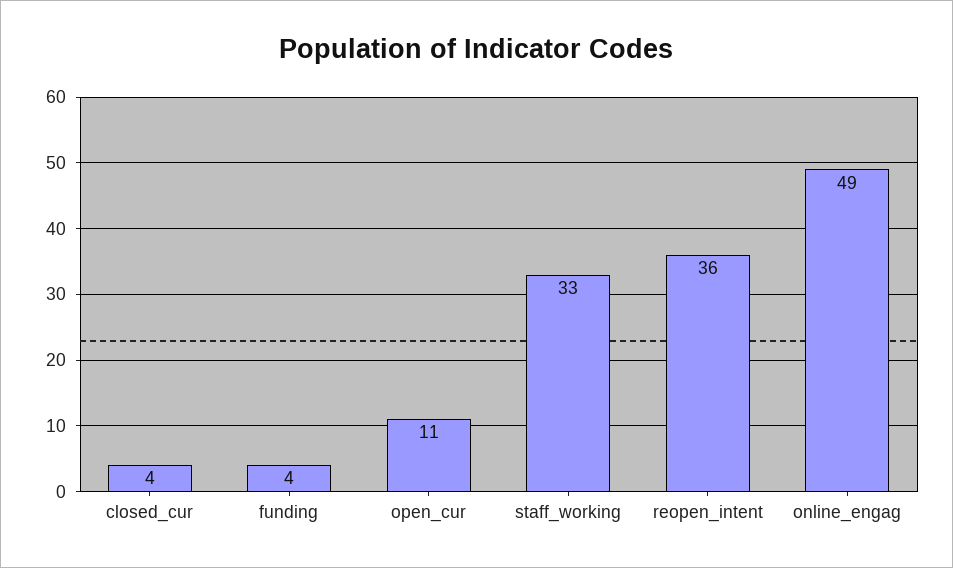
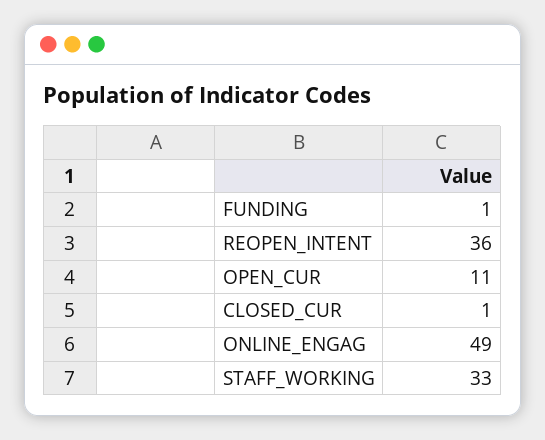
closed_cur: 4 -> 1
funding: 4 -> 1

